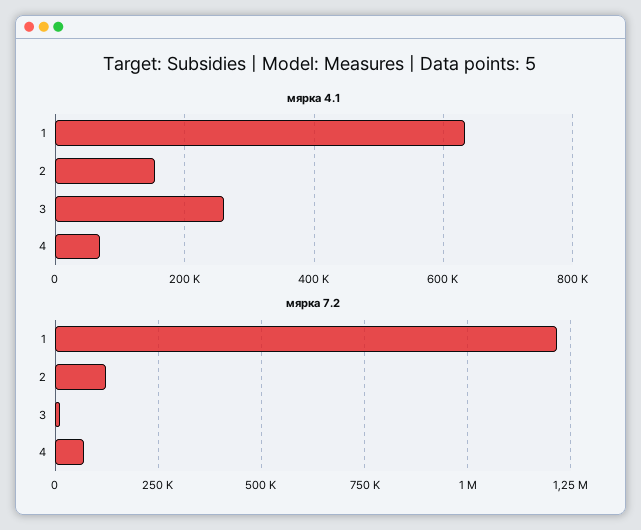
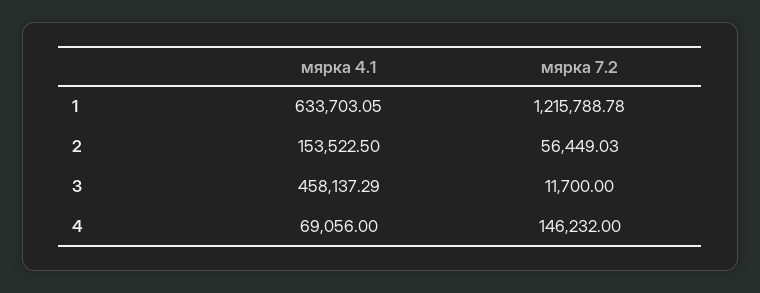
мярка 4.1, 3: 260000 -> 458137.29
мярка 7.2, 2: 125000 -> 56449.03
мярка 7.2, 4: 75000 -> 146232

